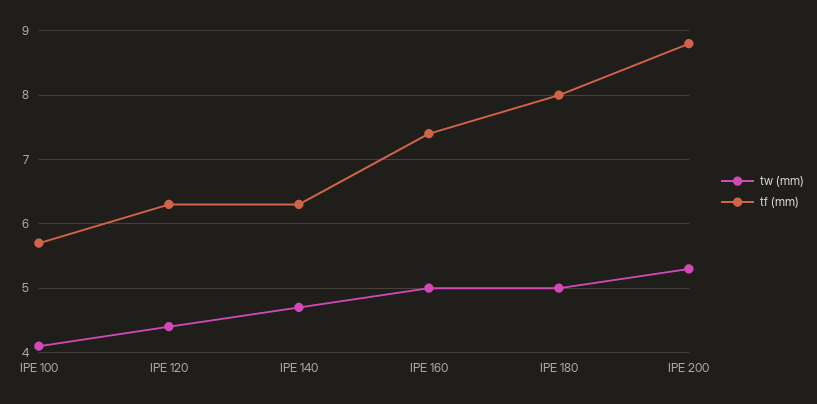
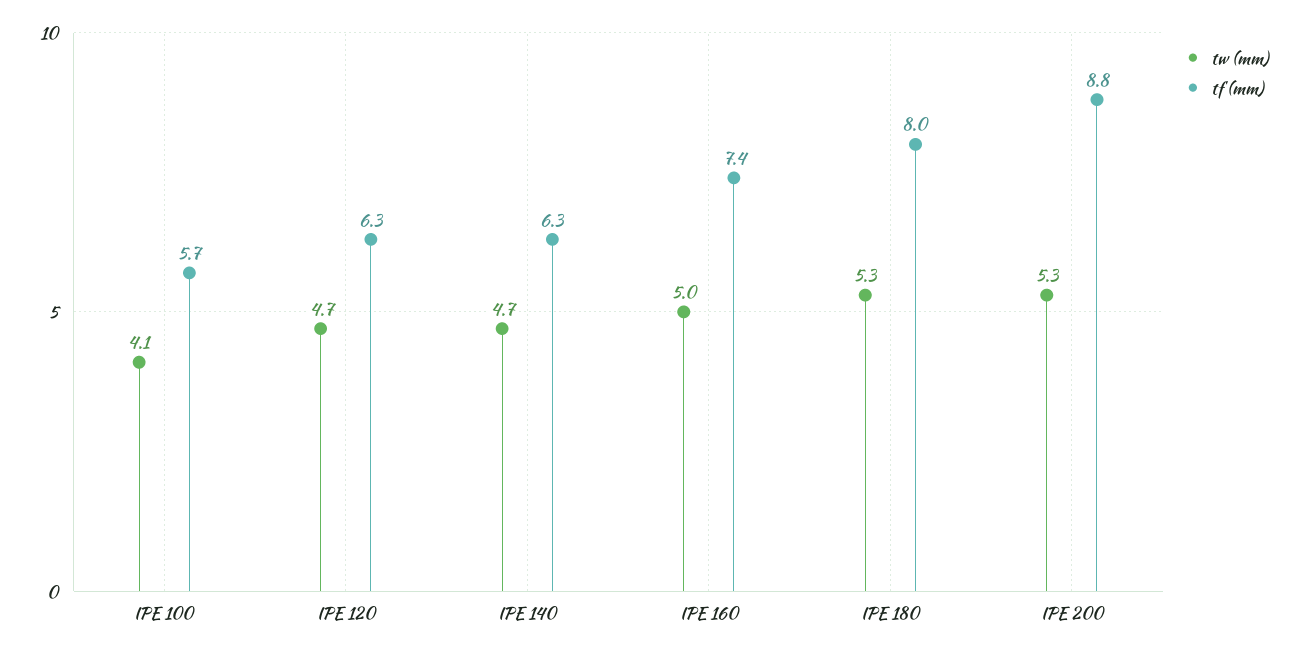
tw (mm), IPE 120: 4.4 -> 4.7
tw (mm), IPE 180: 5 -> 5.3

